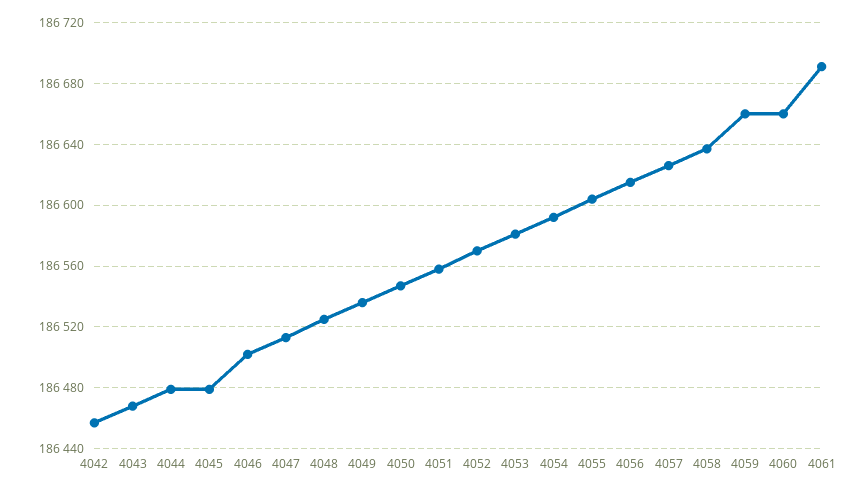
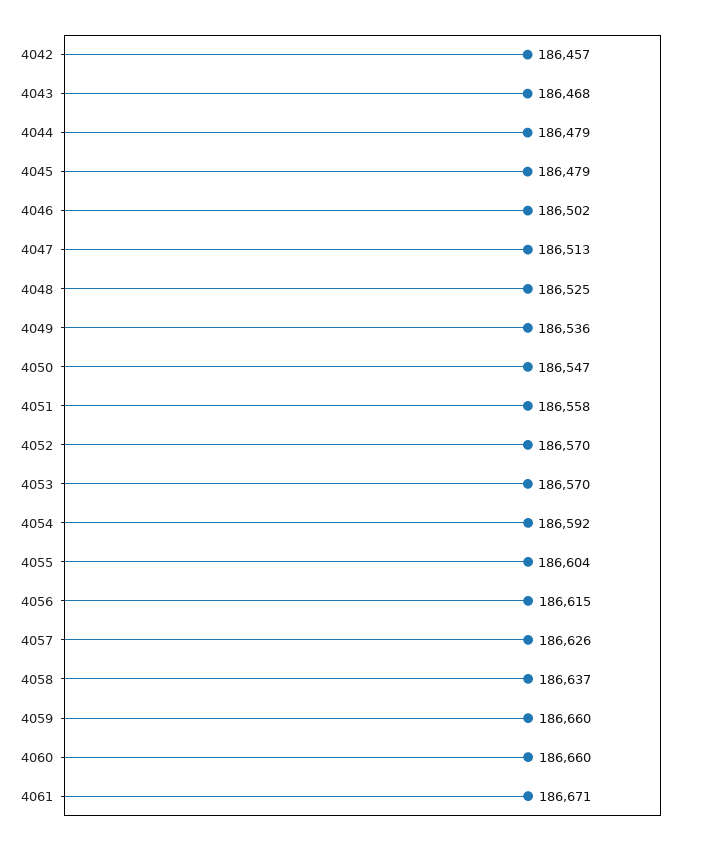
4053: 186580 -> 186570
4061: 186690 -> 186671

